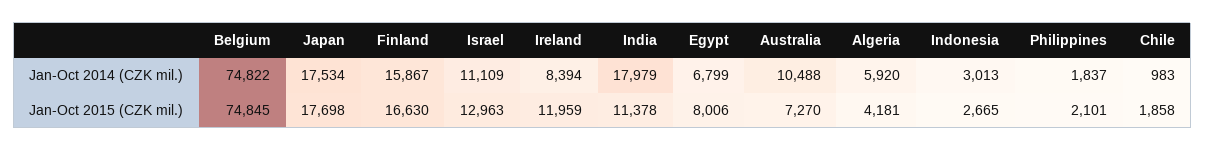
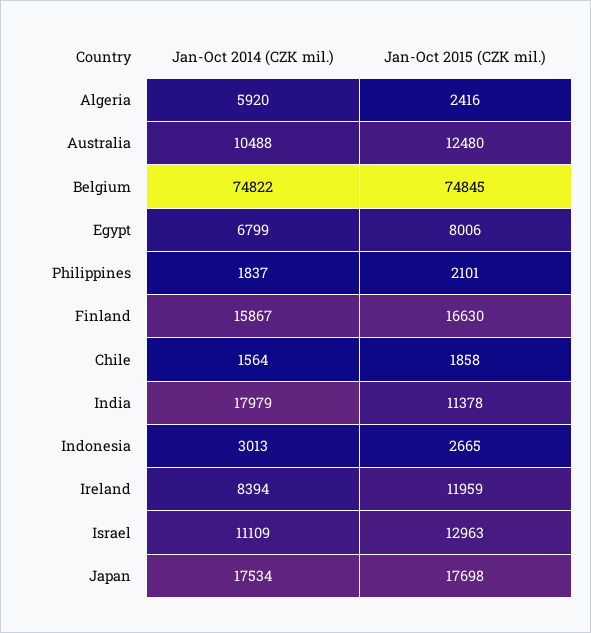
Chile, Jan-Oct 2014 (CZK mil.): 983 -> 1564
Australia, Jan-Oct 2015 (CZK mil.): 7270 -> 12480
Algeria, Jan-Oct 2015 (CZK mil.): 4181 -> 2416

